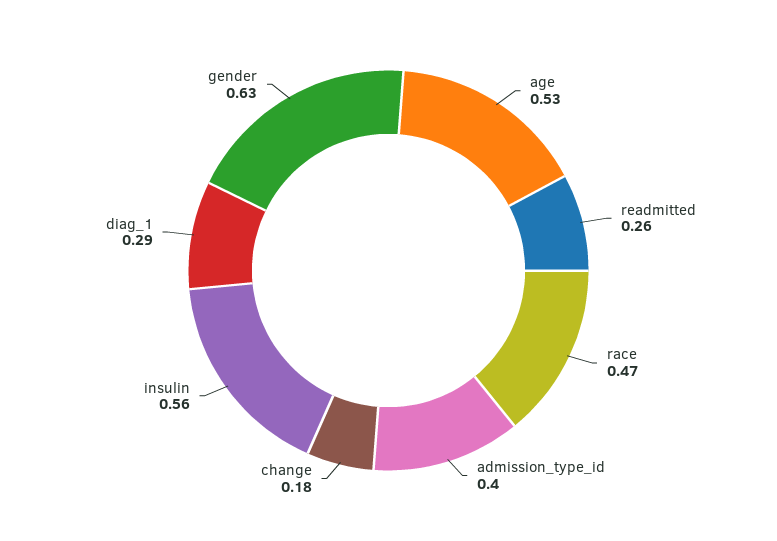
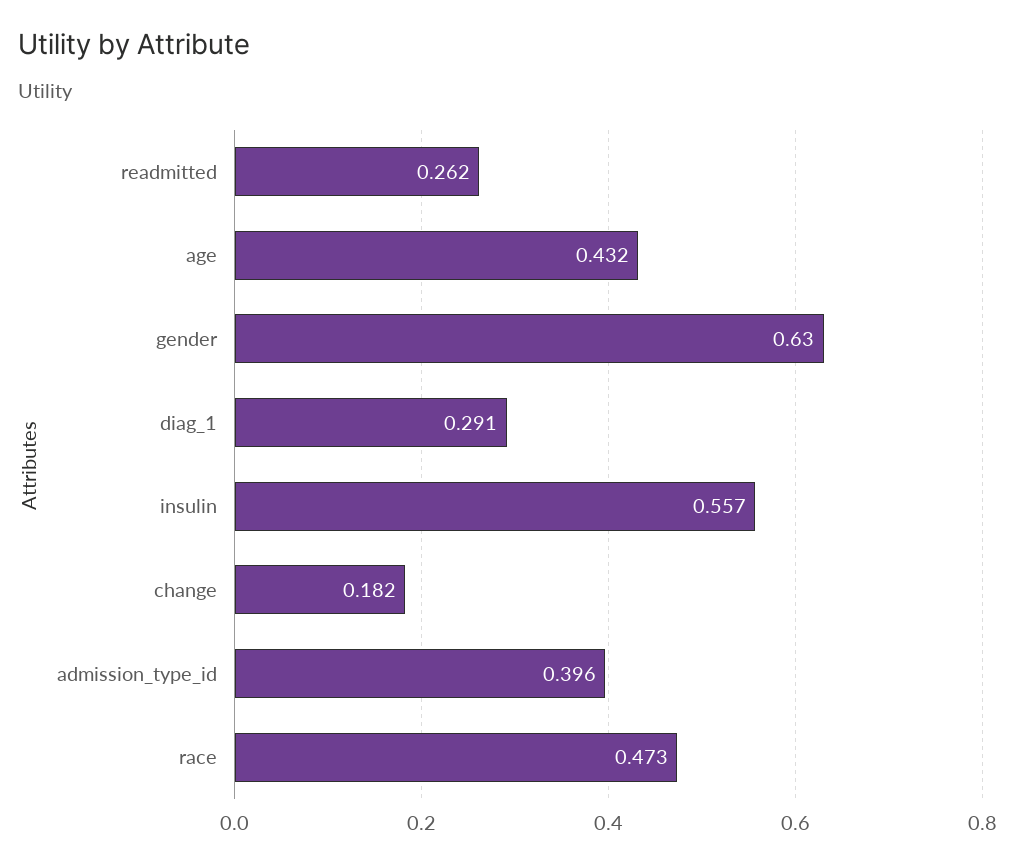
age: 0.53 -> 0.432

